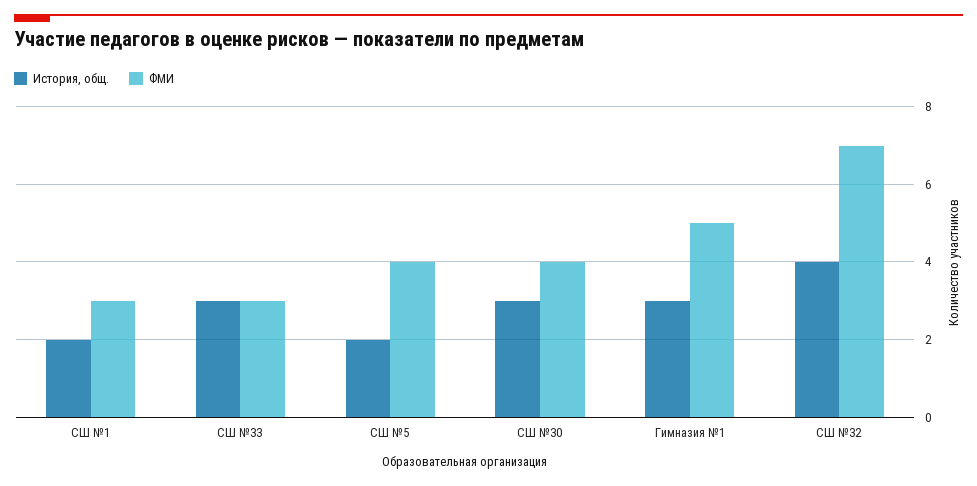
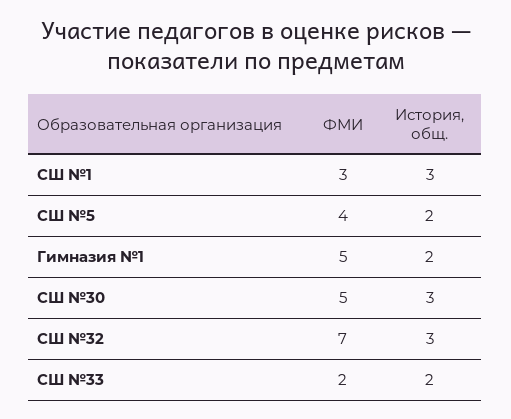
История, общ., СШ №1: 2 -> 3
История, общ., СШ №33: 3 -> 2
ФМИ, СШ №33: 3 -> 2
ФМИ, СШ №30: 4 -> 5
История, общ., Гимназия №1: 3 -> 2
История, общ., СШ №32: 4 -> 3

